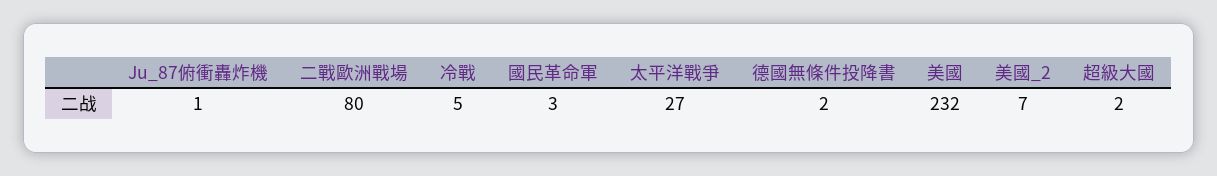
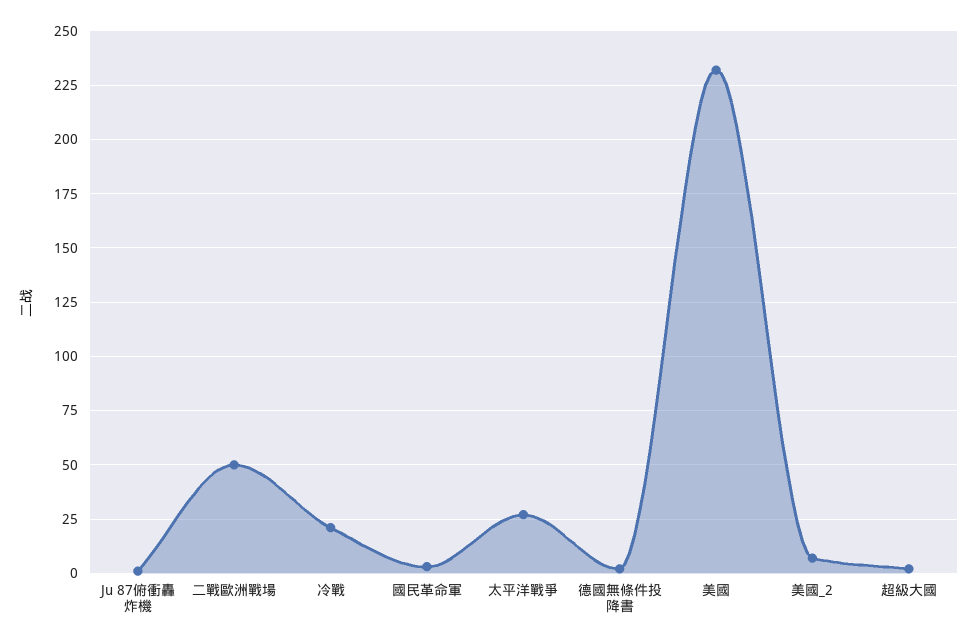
二戰歐洲戰場: 80 -> 50
冷戰: 5 -> 20

